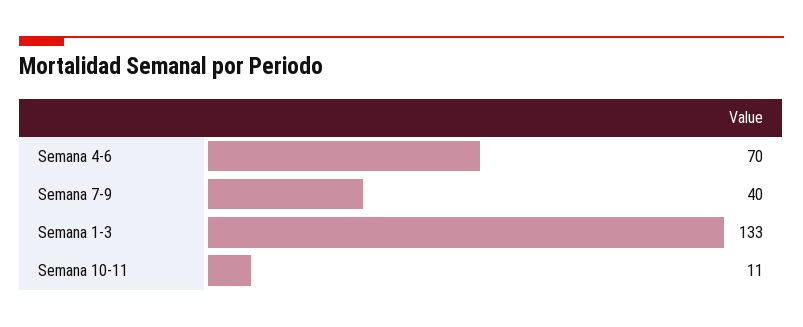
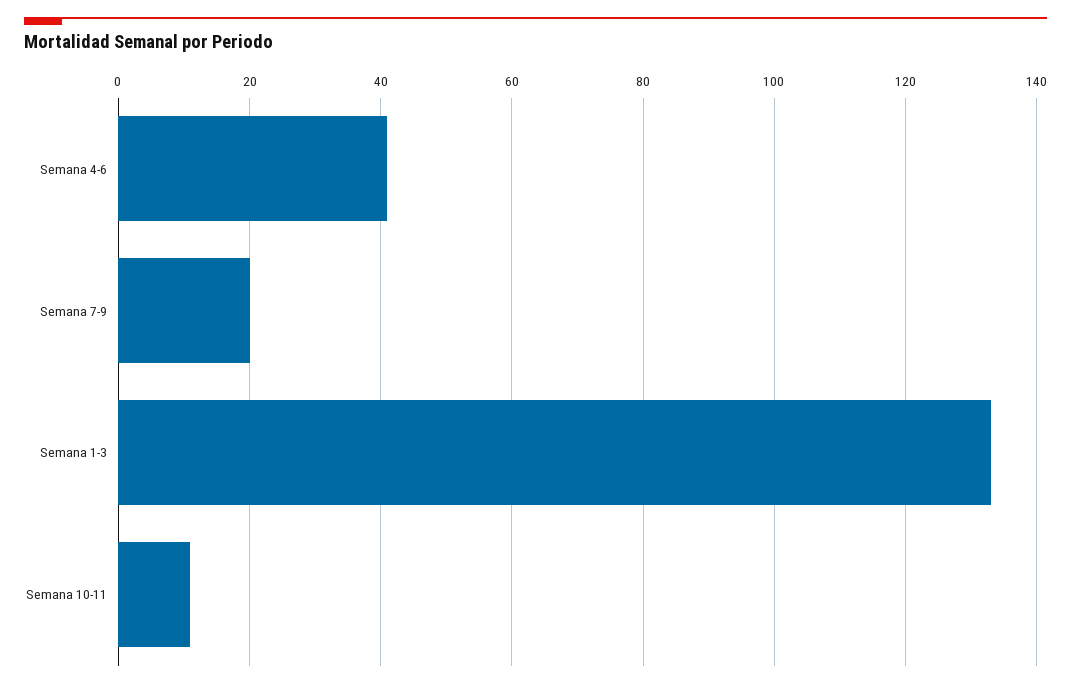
Semana 4-6: 70 -> 40
Semana 7-9: 40 -> 20

